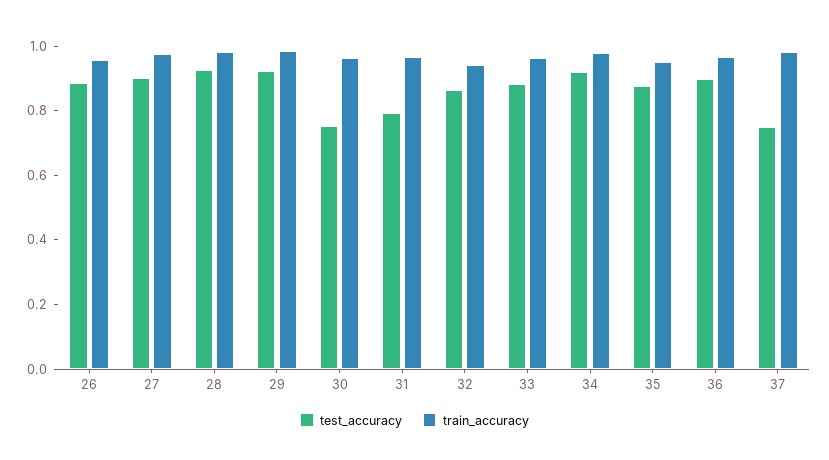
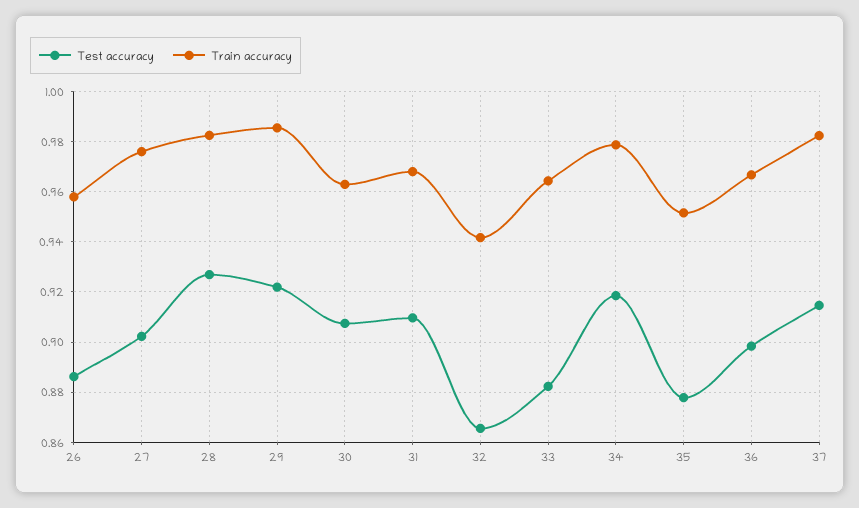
test_accuracy, 30: 0.75 -> 0.9075
test_accuracy, 31: 0.8 -> 0.91
test_accuracy, 37: 0.75 -> 0.915

